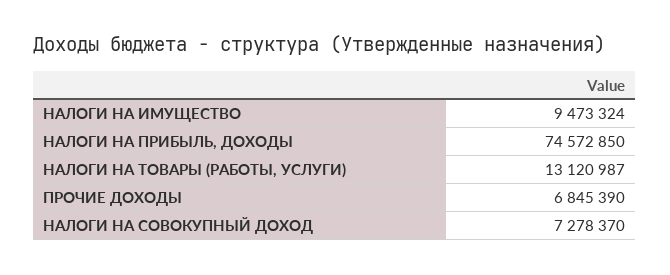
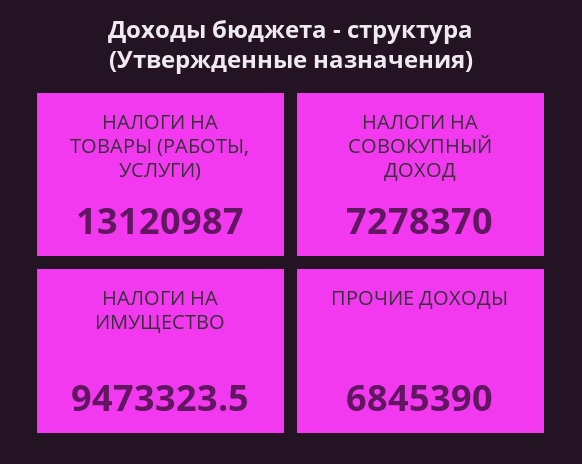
НАЛОГИ НА ПРИБЫЛЬ, ДОХОДЫ: 74572850 -> none

